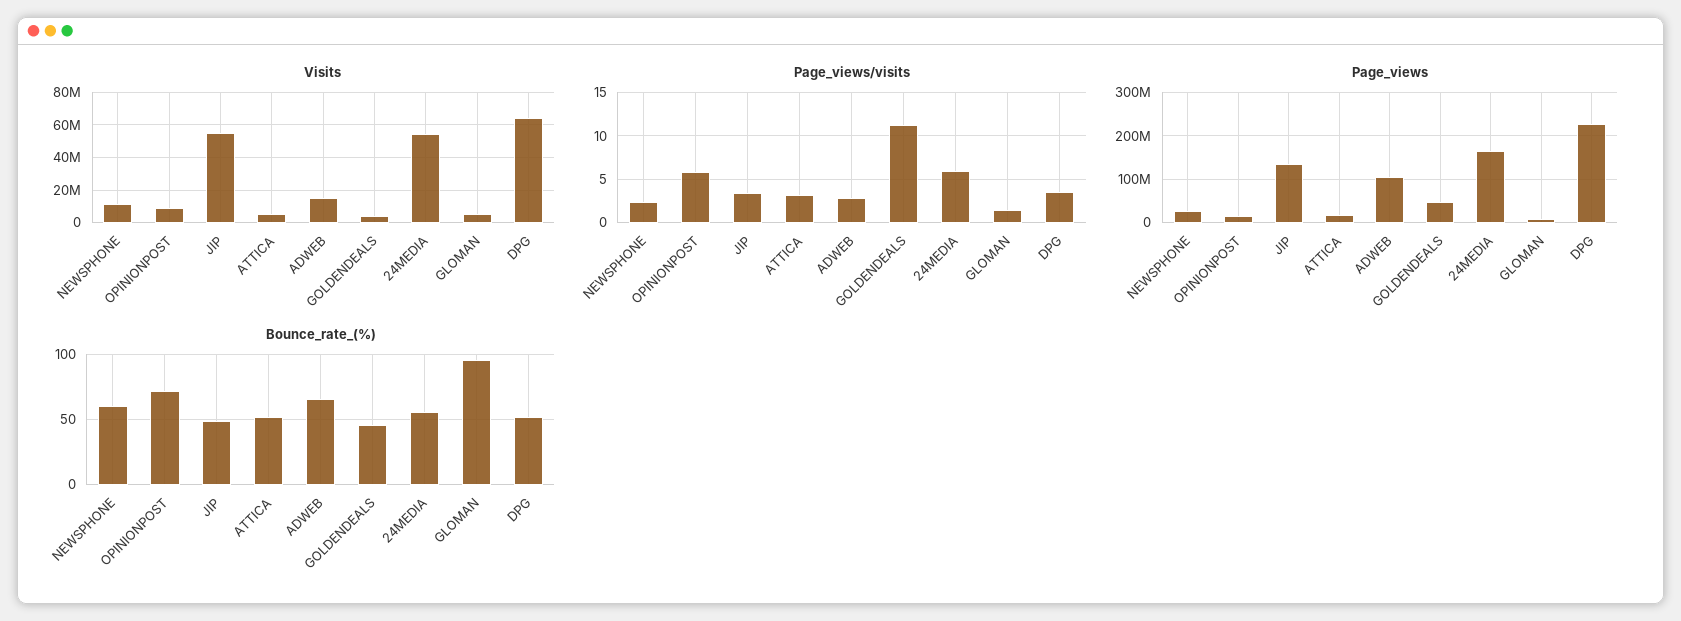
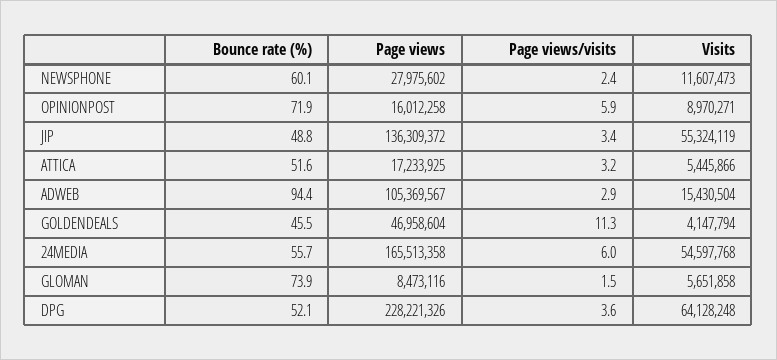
Bounce_rate_(%), ADWEB: 65 -> 94.4
Bounce_rate_(%), GLOMAN: 95 -> 73.9

